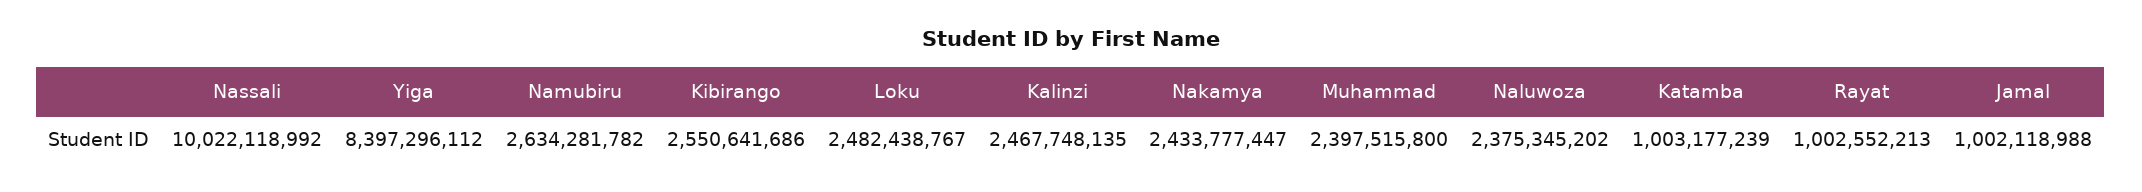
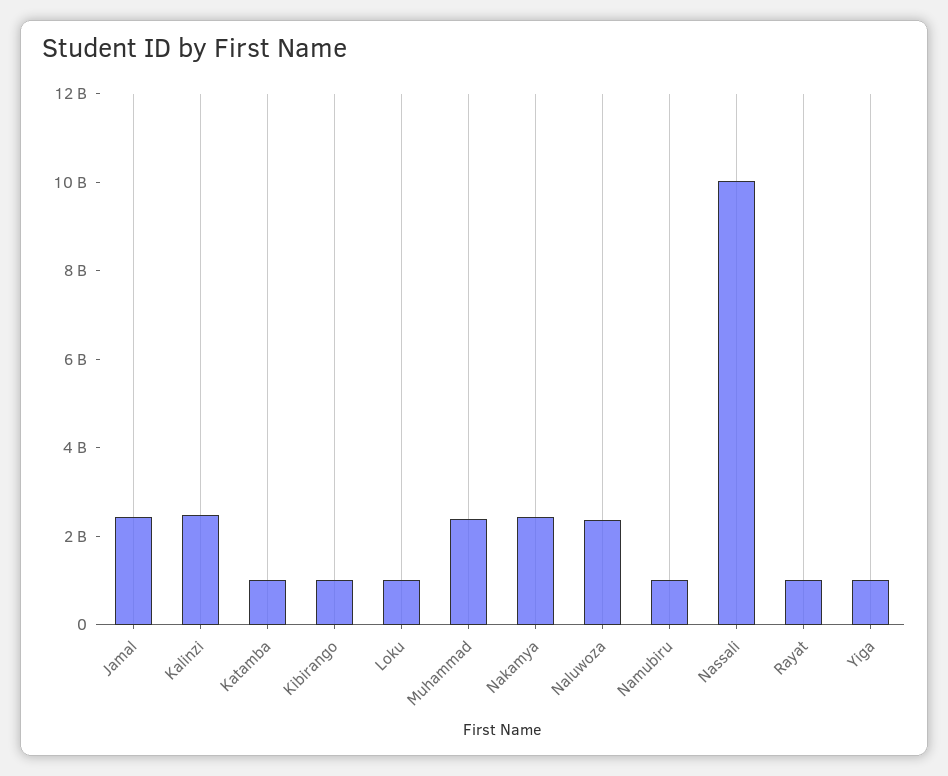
Yiga: 8397296112 -> 1000000000
Namubiru: 2634281782 -> 1000000000
Kibirango: 2550641686 -> 1000000000
Loku: 2482438767 -> 1000000000
Jamal: 1002118988 -> 2500000000

